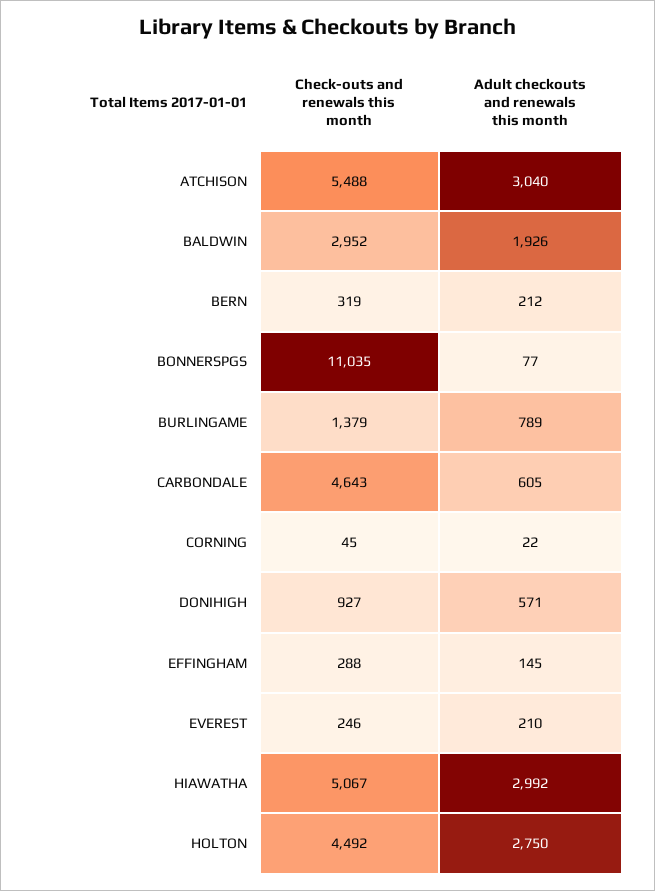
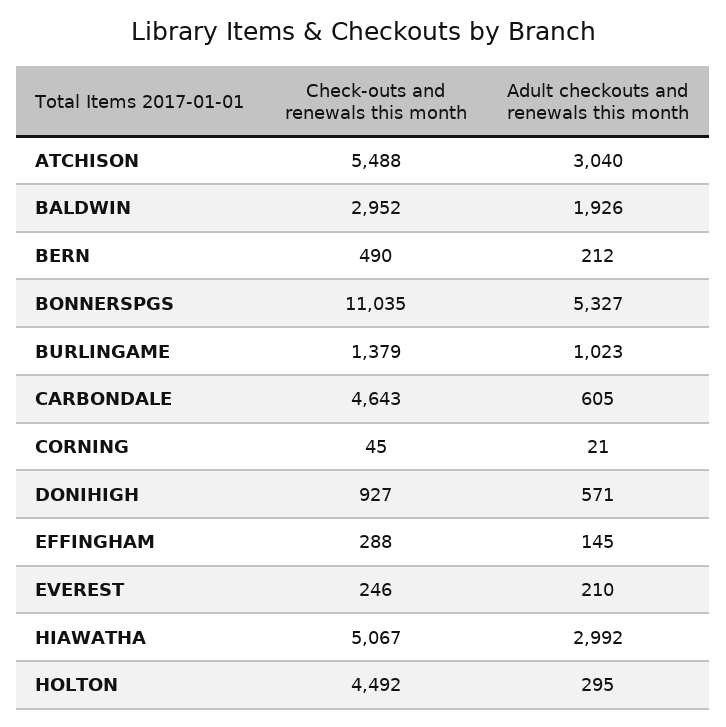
Check-outs and renewals this month, BERN: 319 -> 490
Adult checkouts and renewals this month, BONNERSPGS: 77 -> 5327
Adult checkouts and renewals this month, BURLINGAME: 789 -> 1023
Adult checkouts and renewals this month, CORNING: 22 -> 21
Adult checkouts and renewals this month, HOLTON: 2750 -> 295

